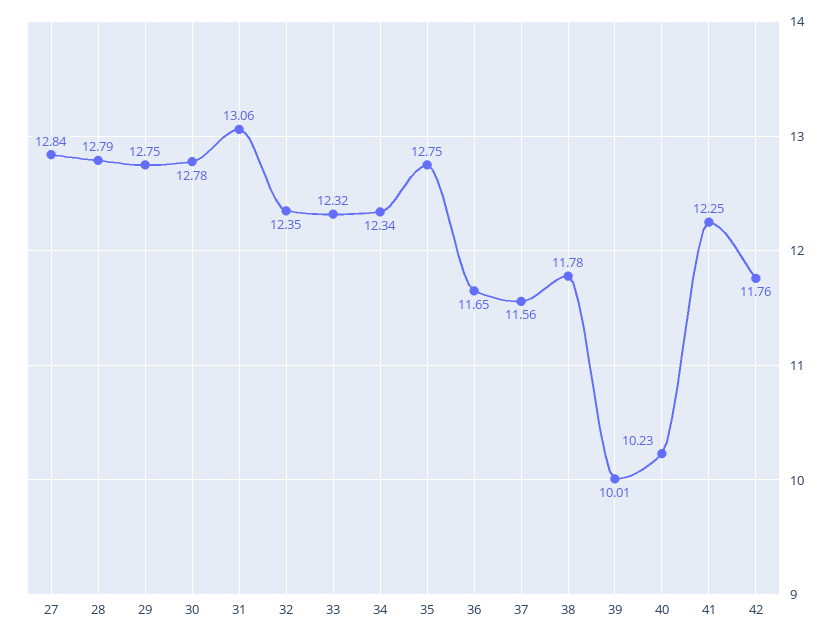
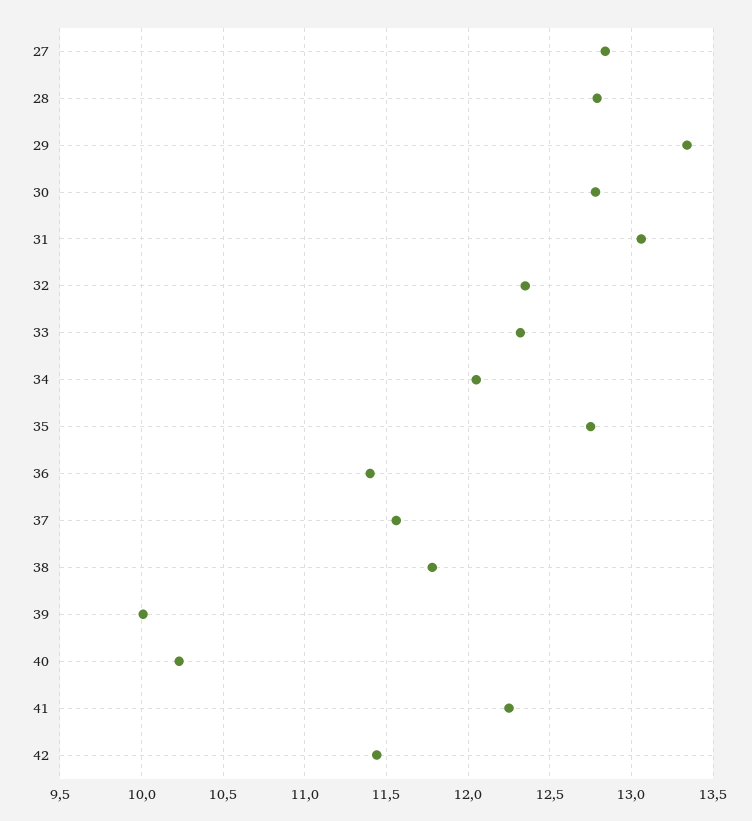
29: 12.75 -> 13.35
34: 12.34 -> 12.05
36: 11.65 -> 11.4
42: 11.76 -> 11.45

